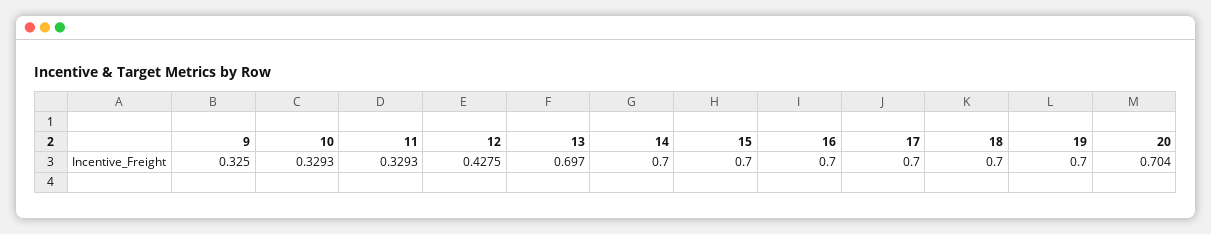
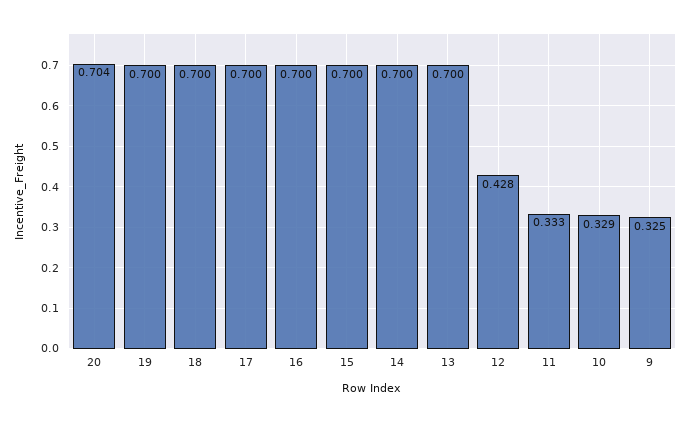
11: 0.3293 -> 0.333
13: 0.697 -> 0.7

